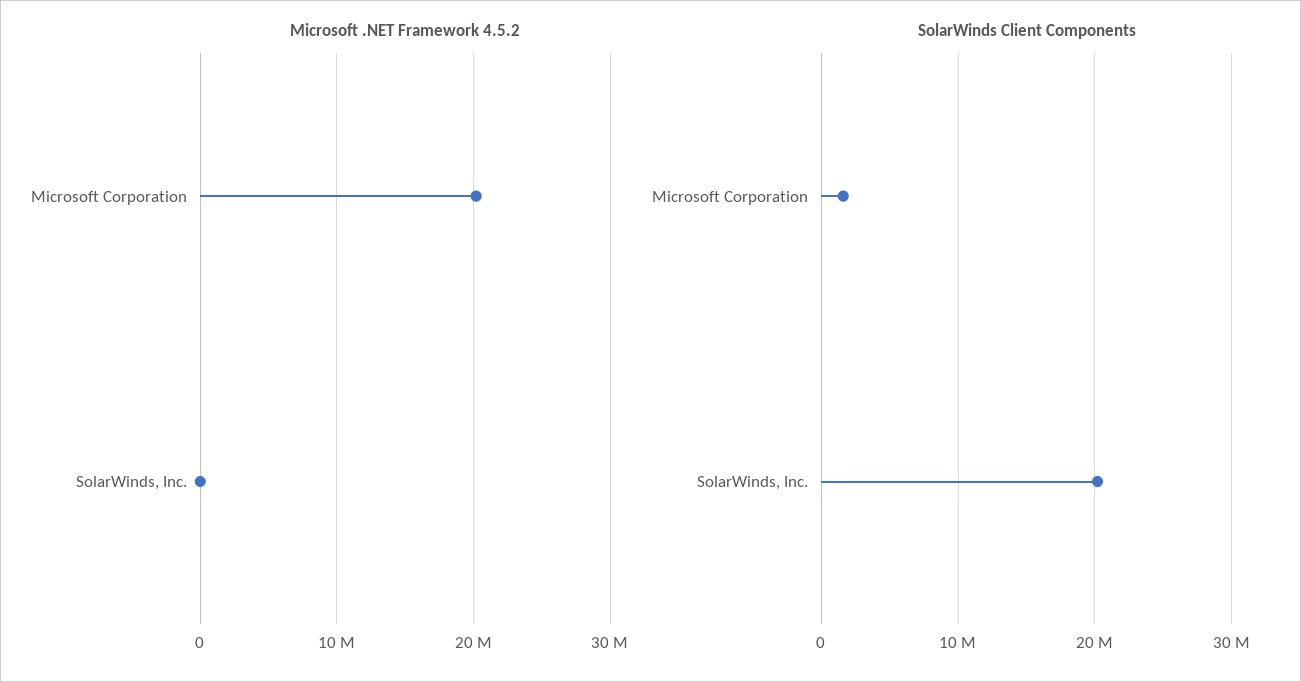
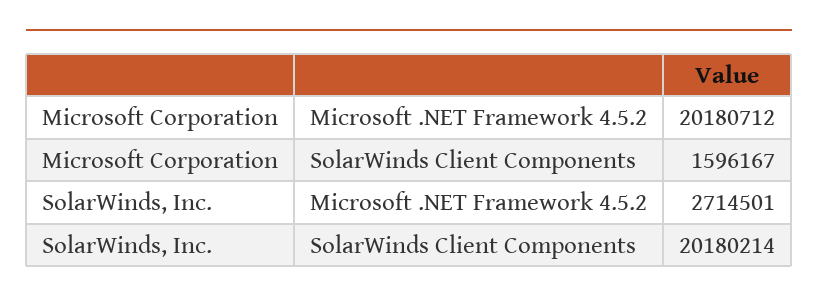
Microsoft .NET Framework 4.5.2, SolarWinds, Inc.: 0 -> 2714501

